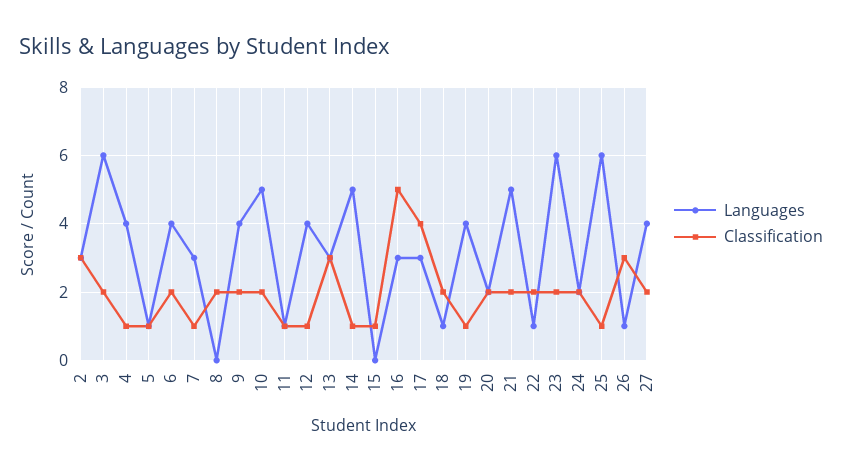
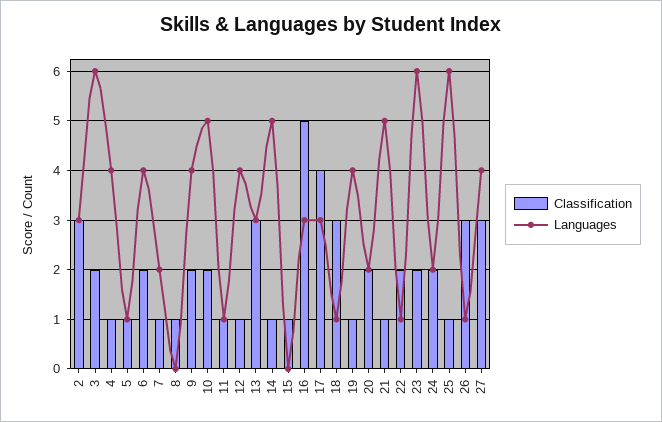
Languages, 7: 3 -> 2
Classification, 8: 2 -> 1
Classification, 18: 2 -> 3
Classification, 21: 2 -> 1
Classification, 27: 2 -> 3

